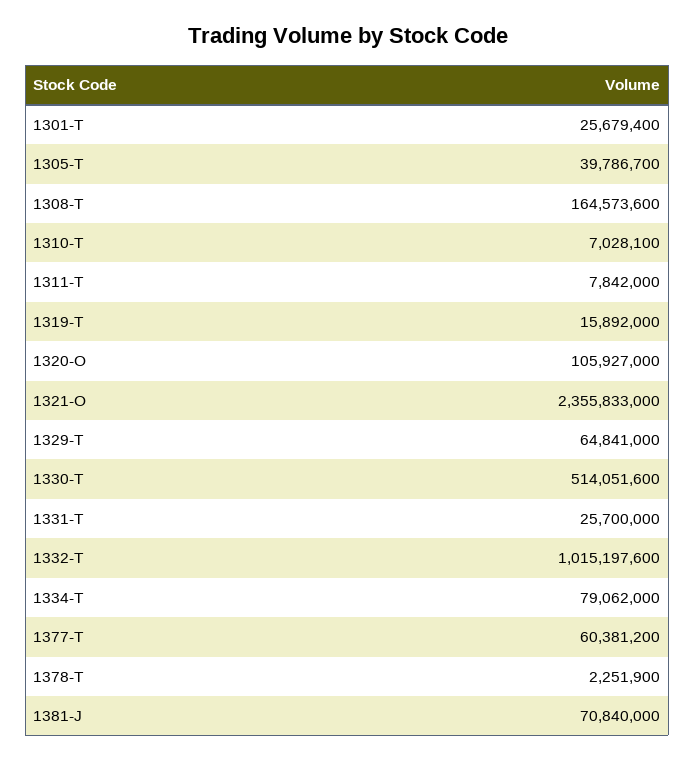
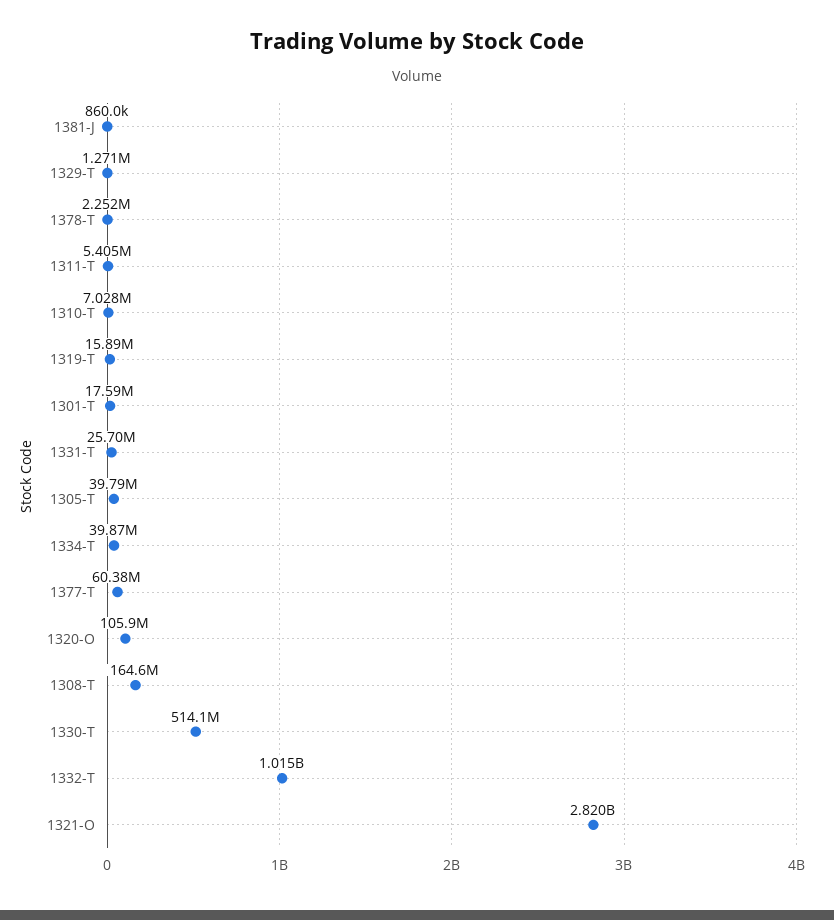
1301-T: 25679400 -> 17590000
1311-T: 7842000 -> 5405000
1321-O: 2355833000 -> 2820000000
1329-T: 64841000 -> 1271000
1334-T: 79062000 -> 39870000
1381-J: 70840000 -> 860000

